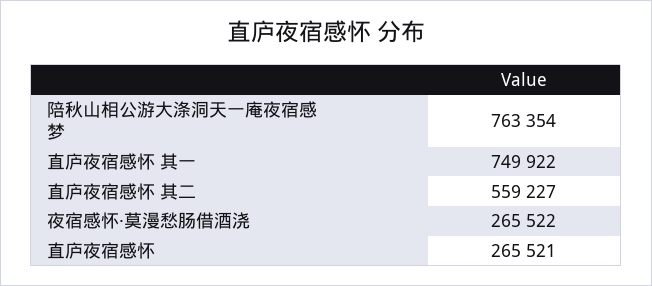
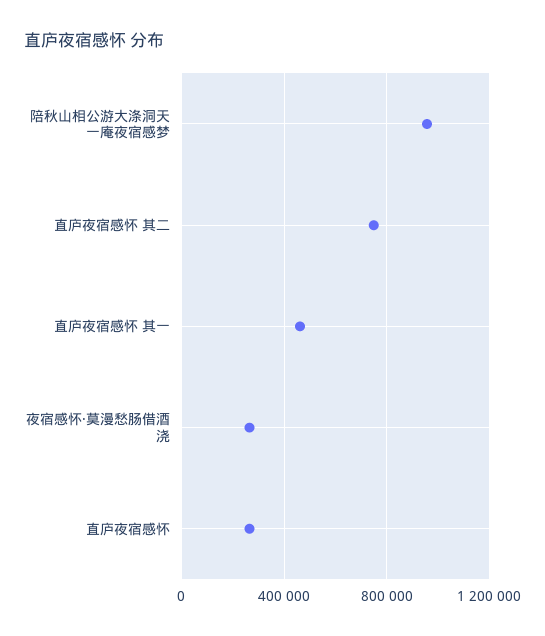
陪秋山相公游大涤洞天一庵夜宿感梦: 763354 -> 950000
直庐夜宿感怀 其一: 749922 -> 450000
直庐夜宿感怀 其二: 559227 -> 750000

